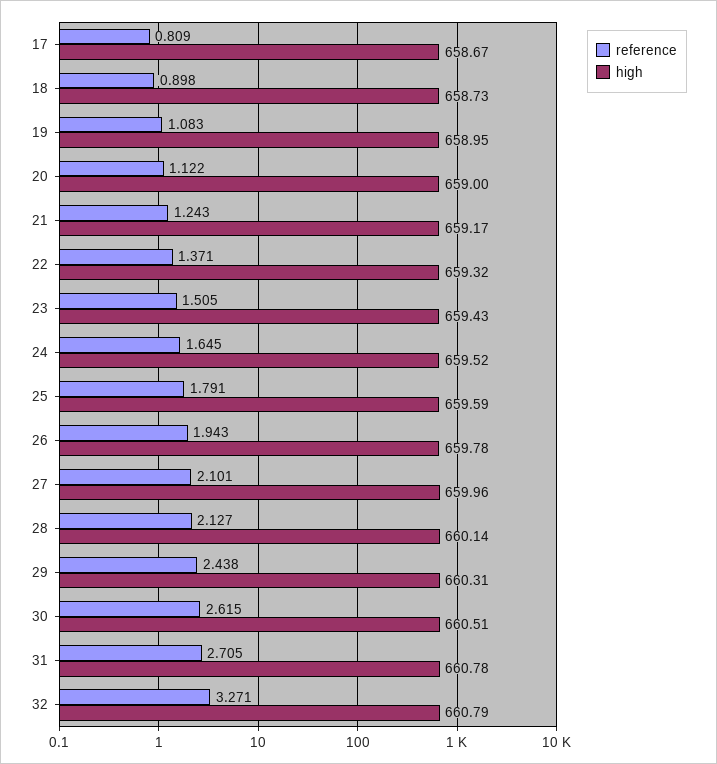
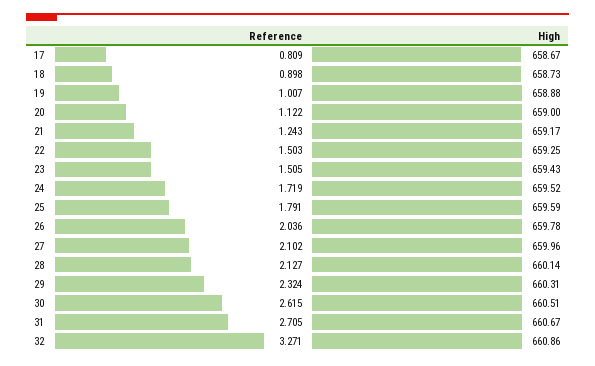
reference, 19: 1.083 -> 1.007
high, 19: 658.95 -> 658.88
reference, 22: 1.371 -> 1.503
high, 22: 659.32 -> 659.25
reference, 24: 1.645 -> 1.719
reference, 26: 1.943 -> 2.036
reference, 27: 2.101 -> 2.102
reference, 29: 2.438 -> 2.324
high, 31: 660.78 -> 660.67
high, 32: 660.79 -> 660.86

